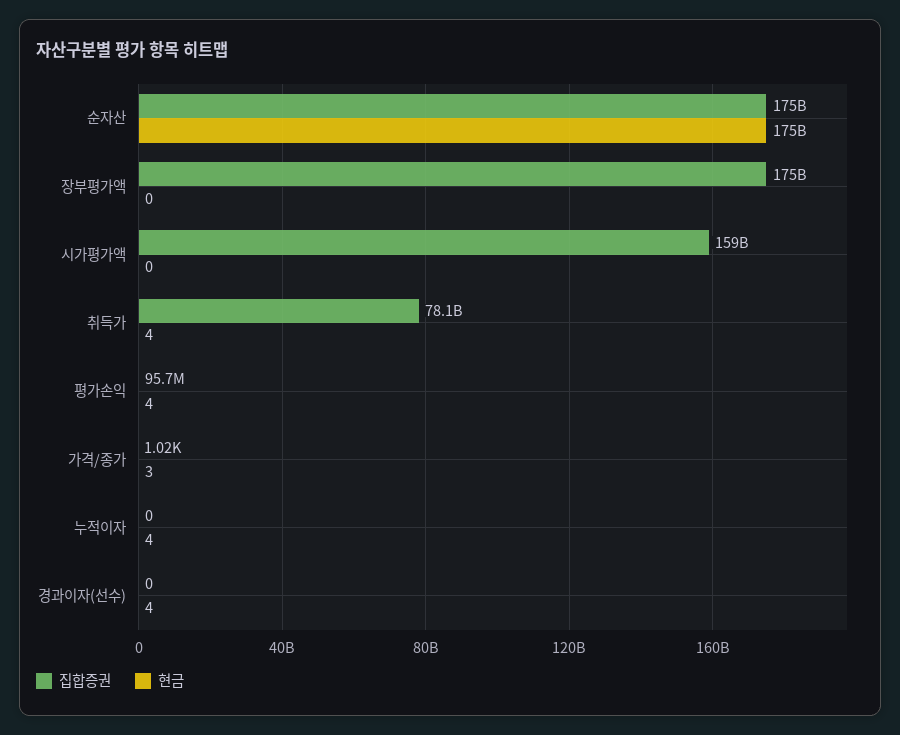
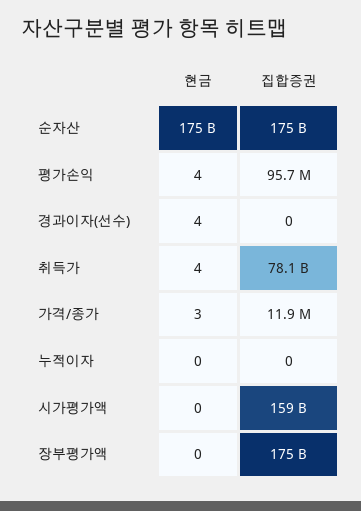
집합증권, 가격/종가: 1020 -> 11900000
현금, 누적이자: 4 -> 0

